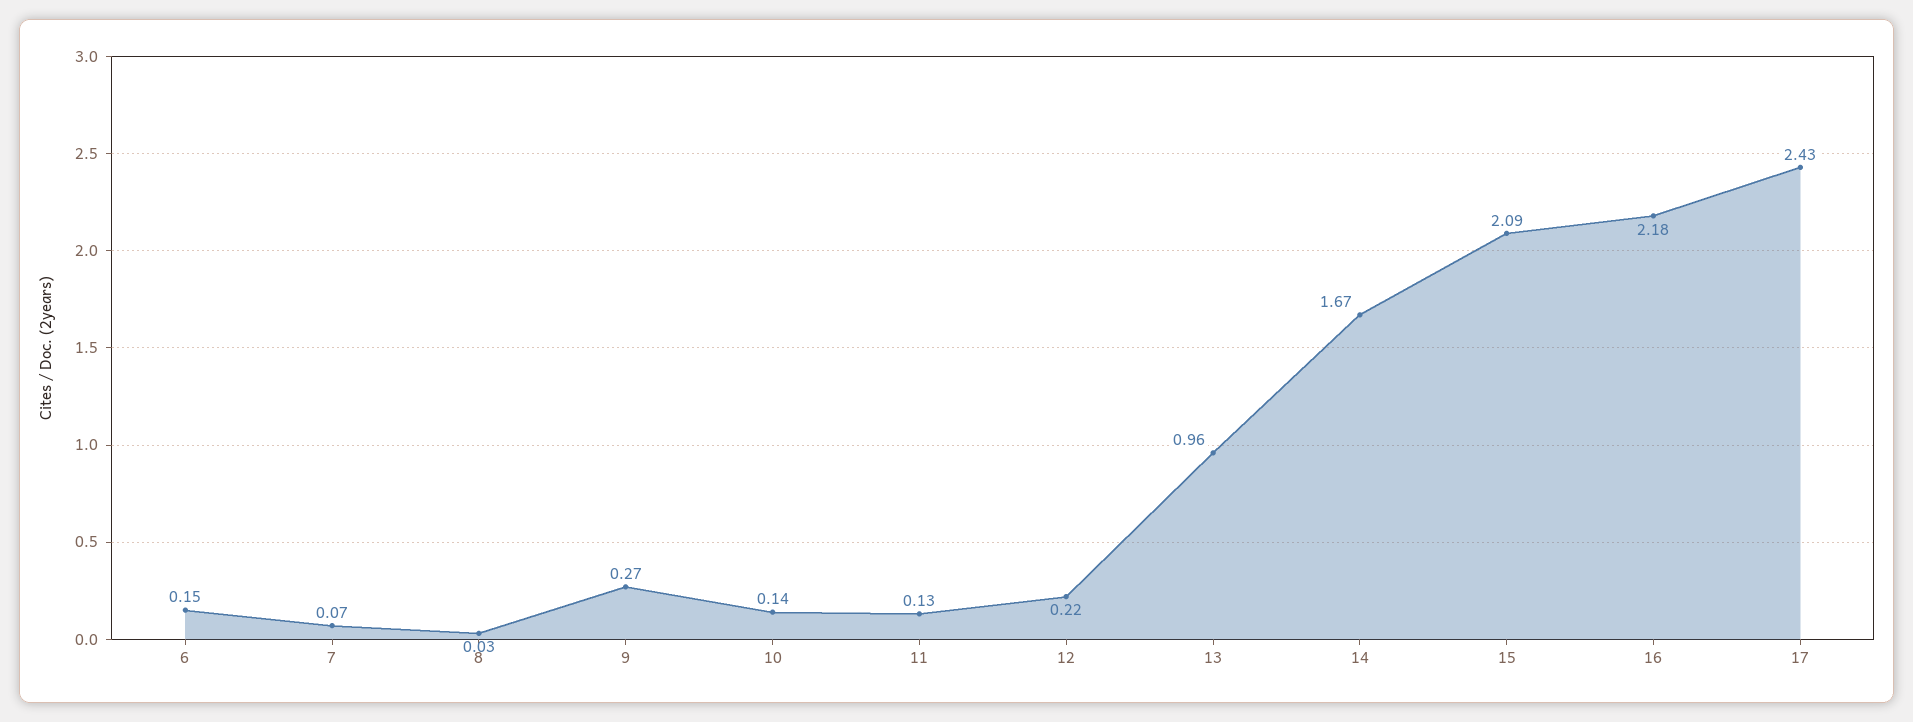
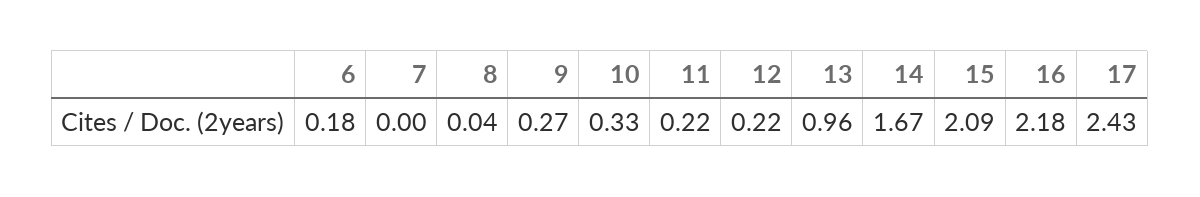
6: 0.15 -> 0.18
7: 0.07 -> 0
8: 0.03 -> 0.04
10: 0.14 -> 0.33
11: 0.13 -> 0.22

